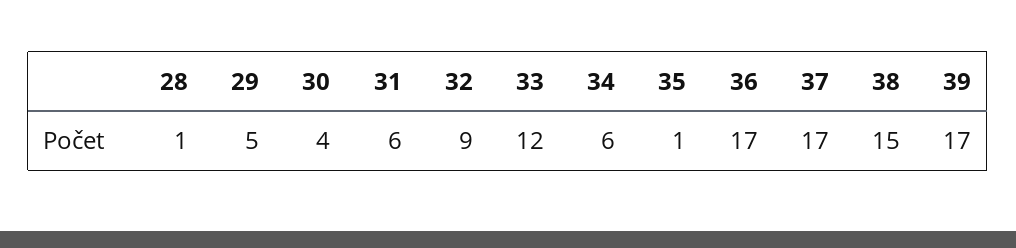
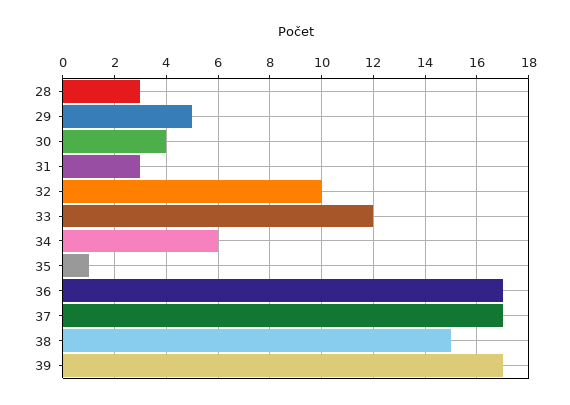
28: 1 -> 3
31: 6 -> 3
32: 9 -> 10

